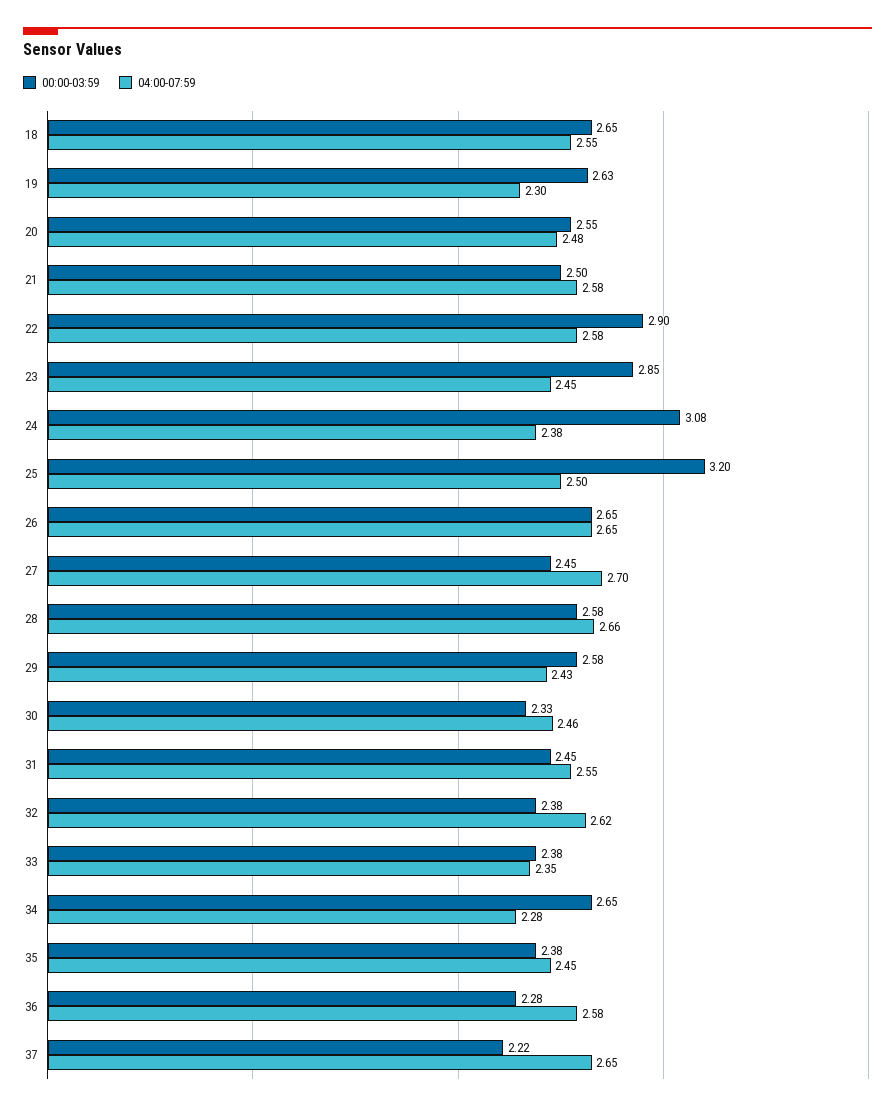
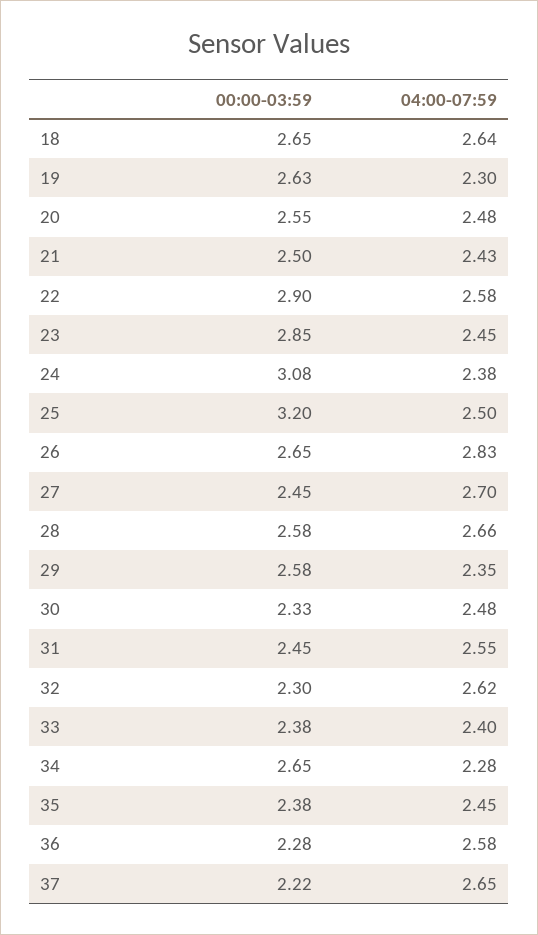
04:00-07:59, 18: 2.55 -> 2.64
04:00-07:59, 21: 2.58 -> 2.43
04:00-07:59, 26: 2.65 -> 2.83
04:00-07:59, 29: 2.43 -> 2.35
04:00-07:59, 30: 2.46 -> 2.48
00:00-03:59, 32: 2.38 -> 2.3
04:00-07:59, 33: 2.35 -> 2.4

